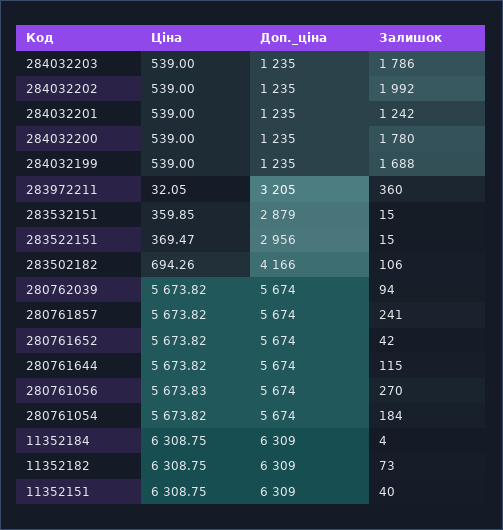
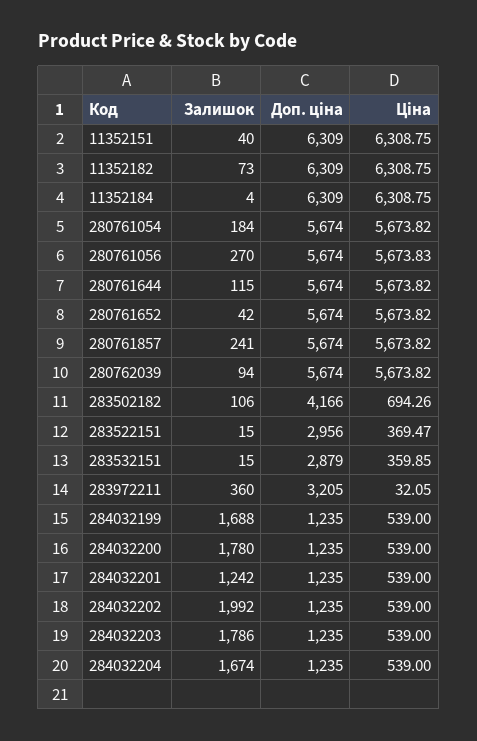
Залишок, 284032204: none -> 1674
Доп._ціна, 284032204: none -> 1235
Ціна, 284032204: none -> 539

